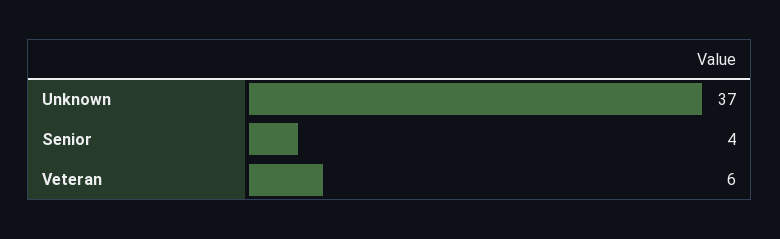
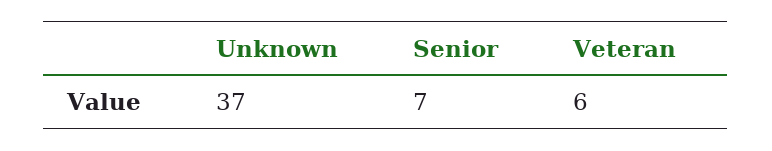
Senior: 4 -> 7

